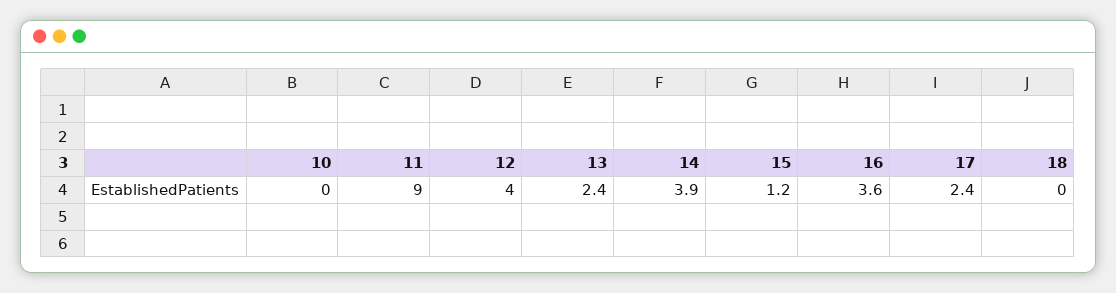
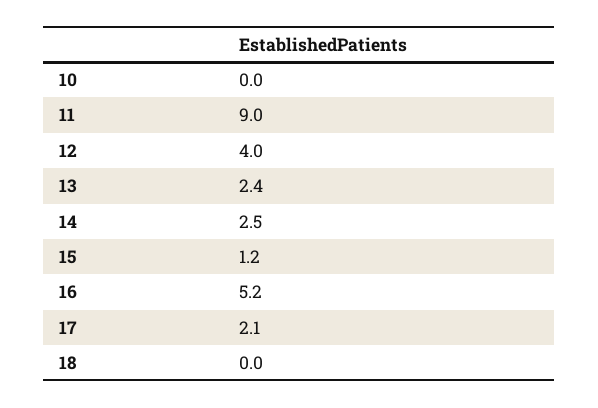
14: 3.9 -> 2.5
16: 3.6 -> 5.2
17: 2.4 -> 2.1

